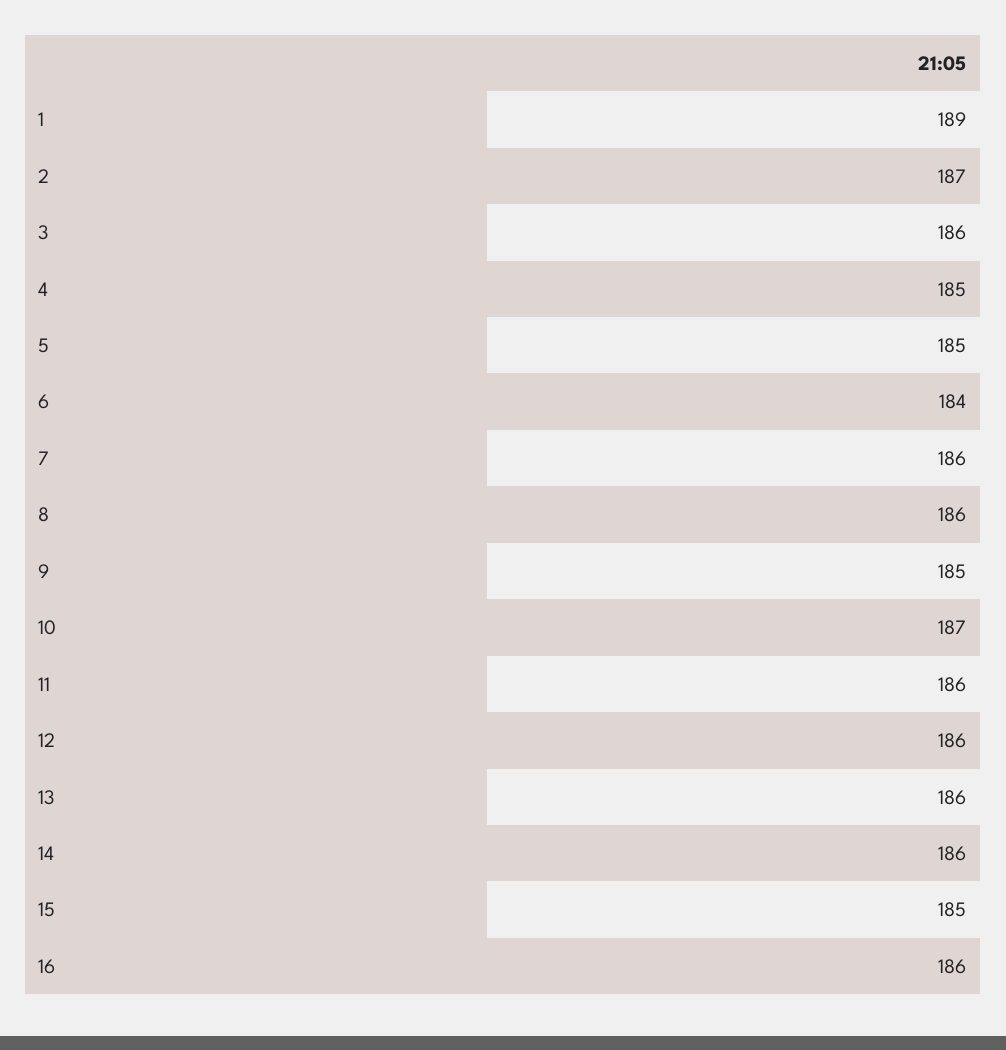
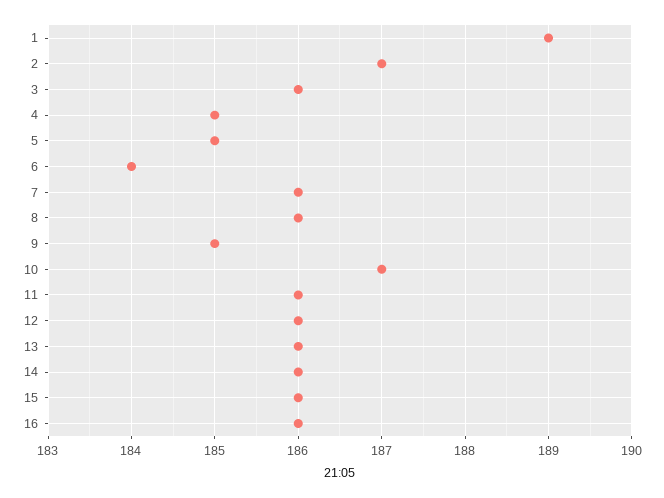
15: 185 -> 186

